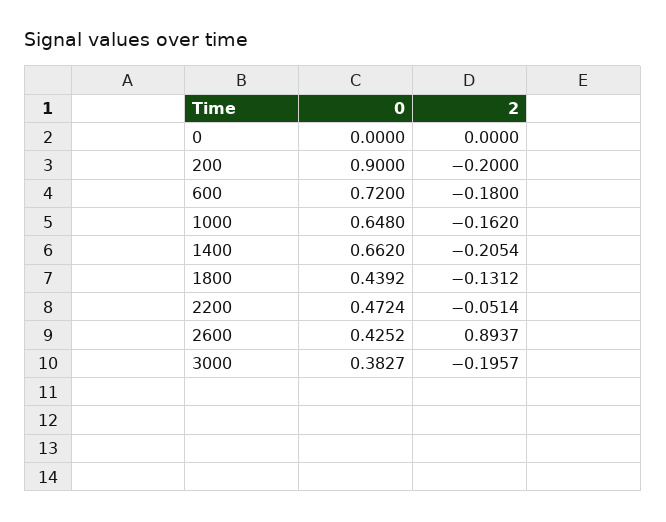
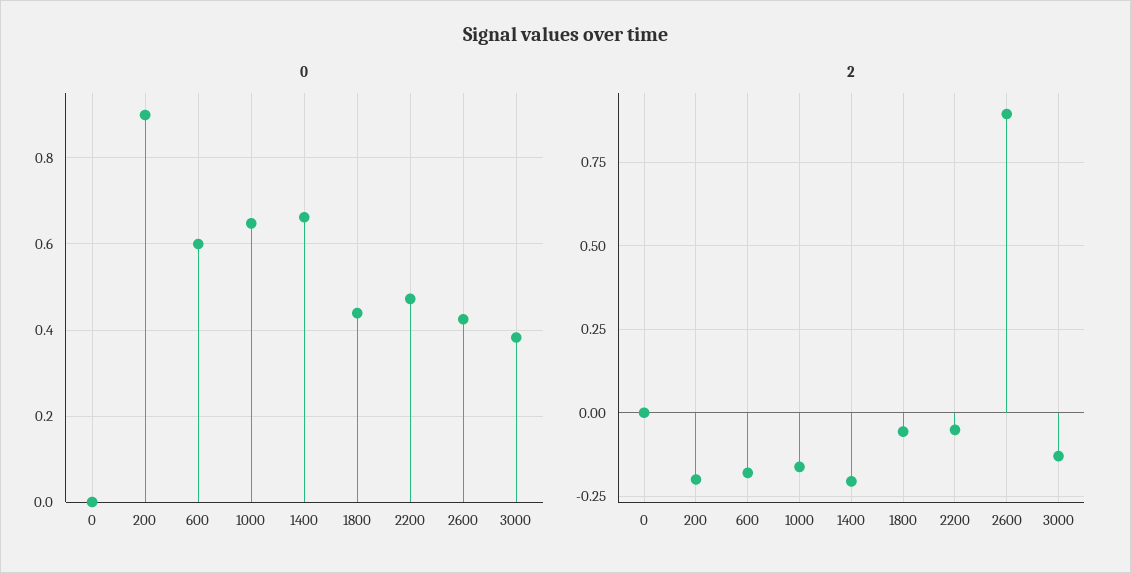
0, 600: 0.72 -> 0.6
2, 1800: -0.1312 -> -0.05
2, 3000: -0.1957 -> -0.125

